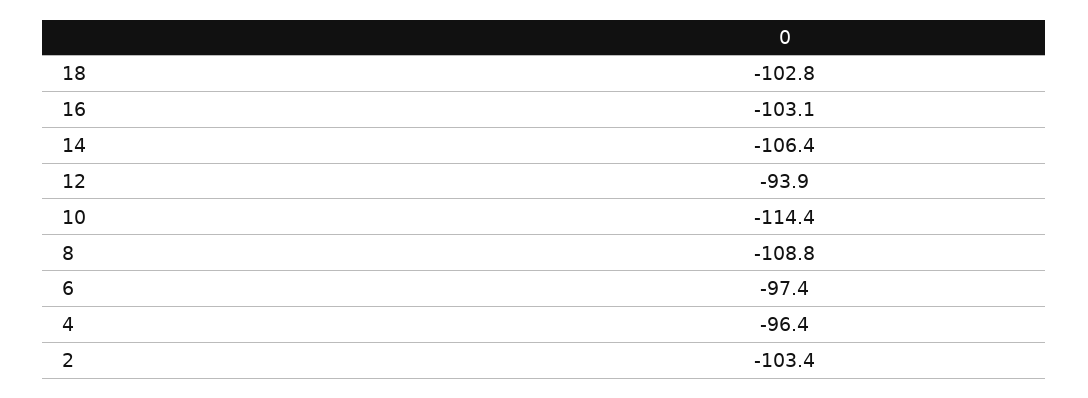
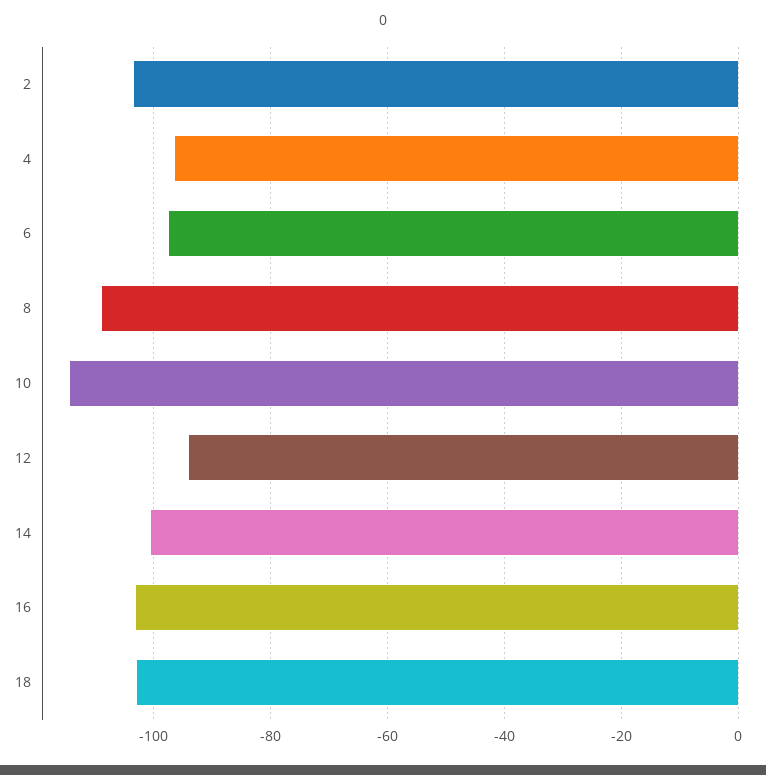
14: -106.4 -> -100

